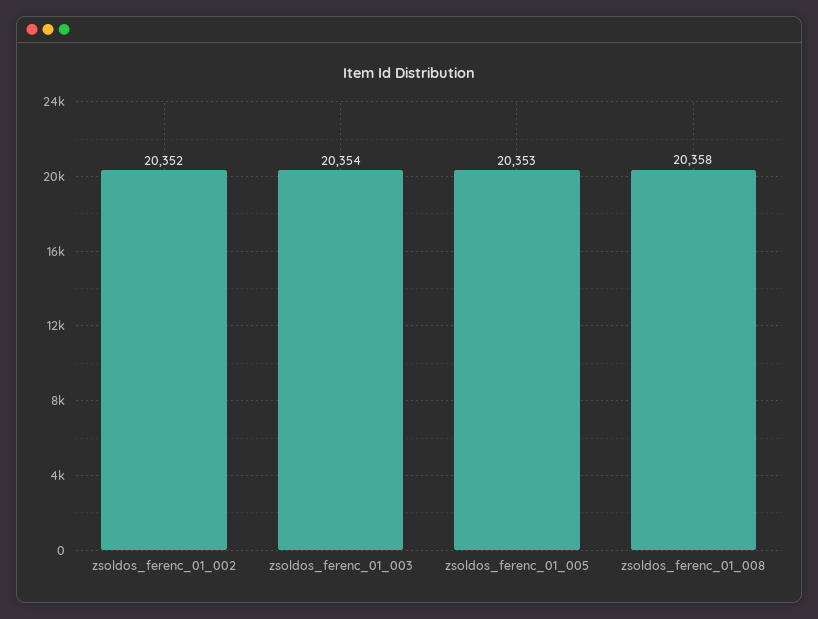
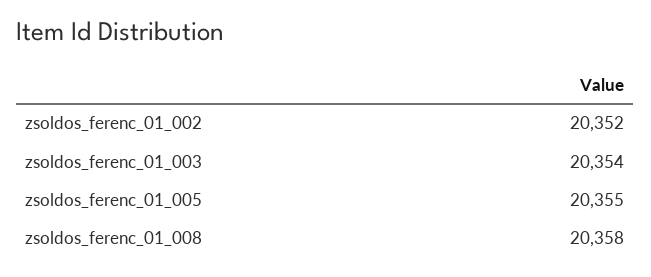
zsoldos_ferenc_01_005: 20353 -> 20355

